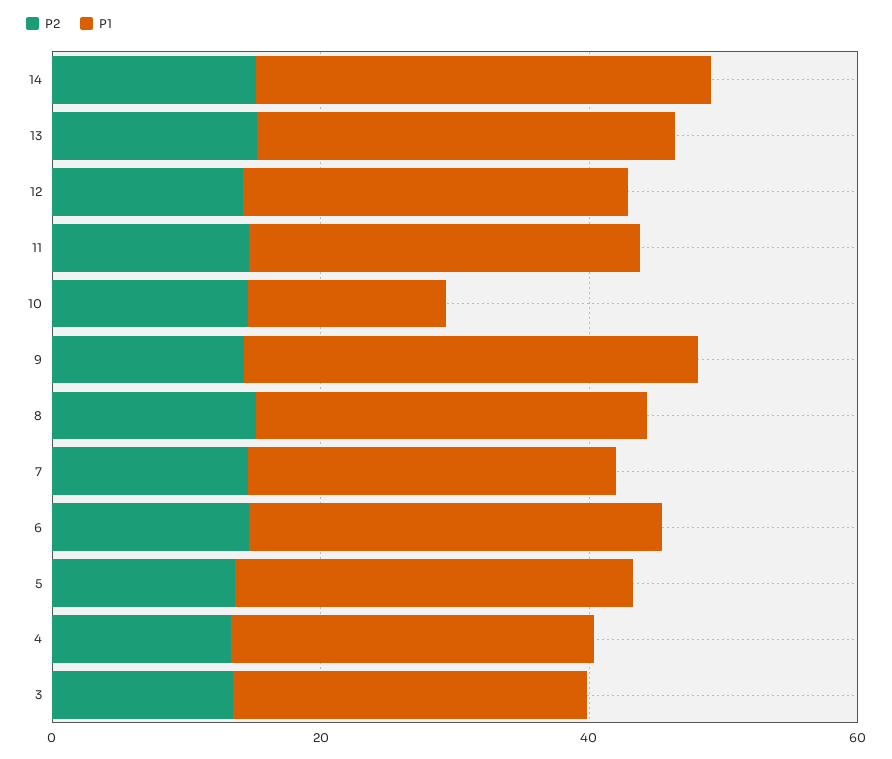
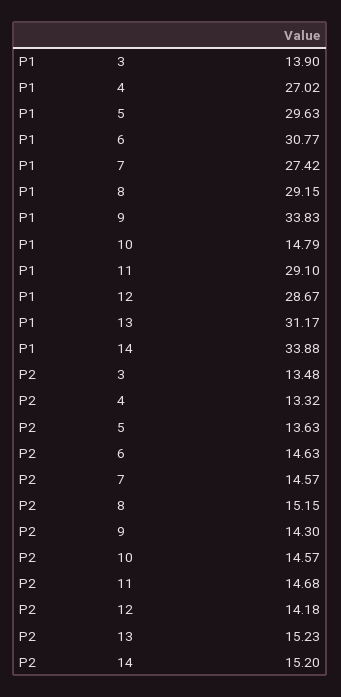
P1, 3: 25 -> 13.9

